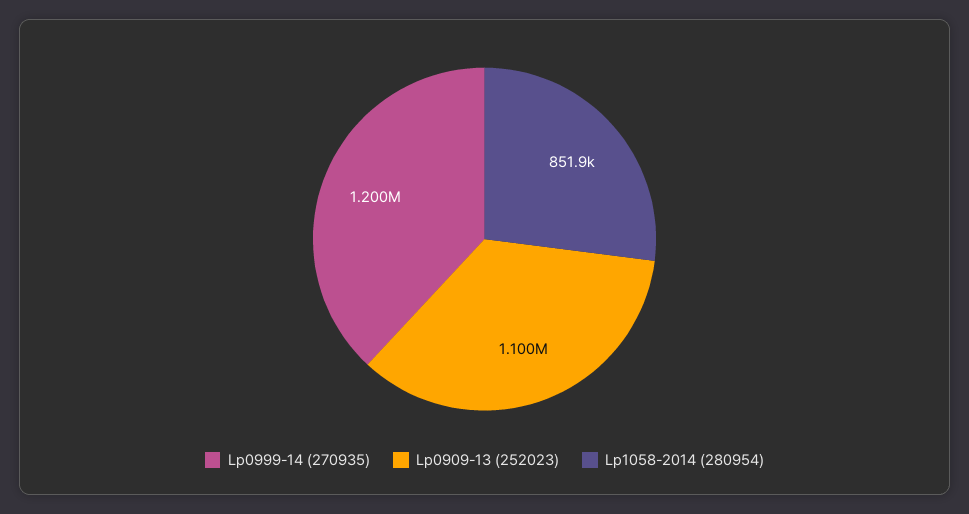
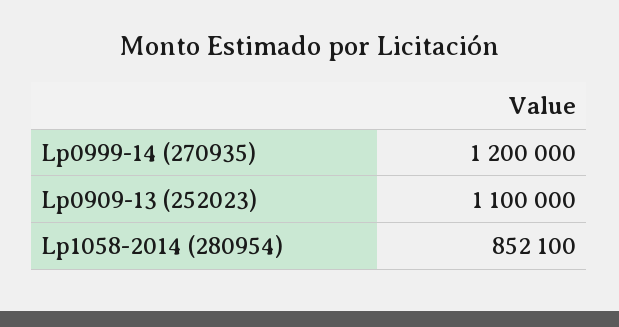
Lp1058-2014 (280954): 851900 -> 852100

